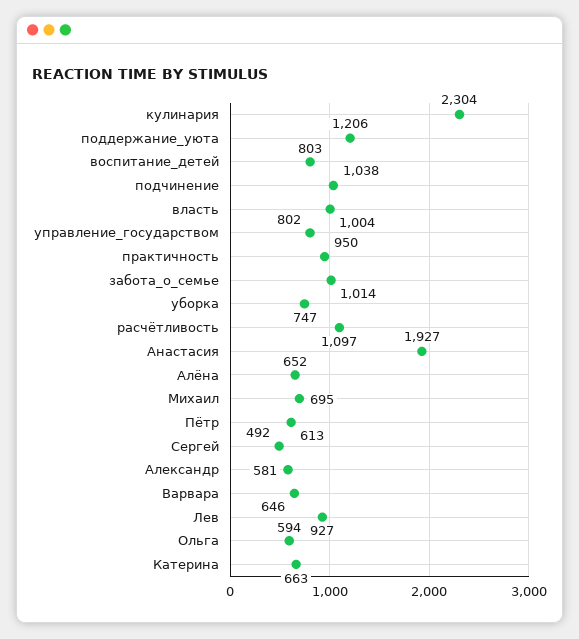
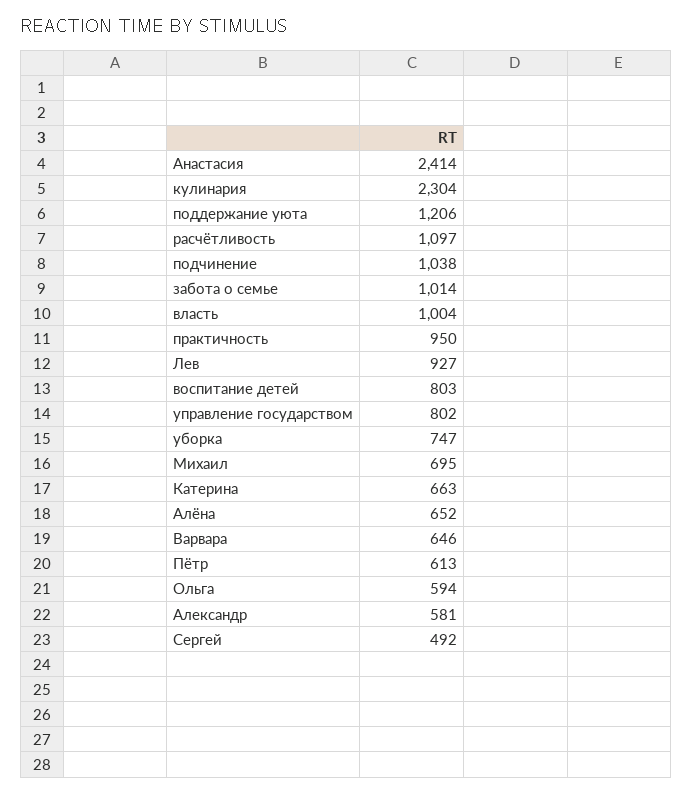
Анастасия: 1927 -> 2414

